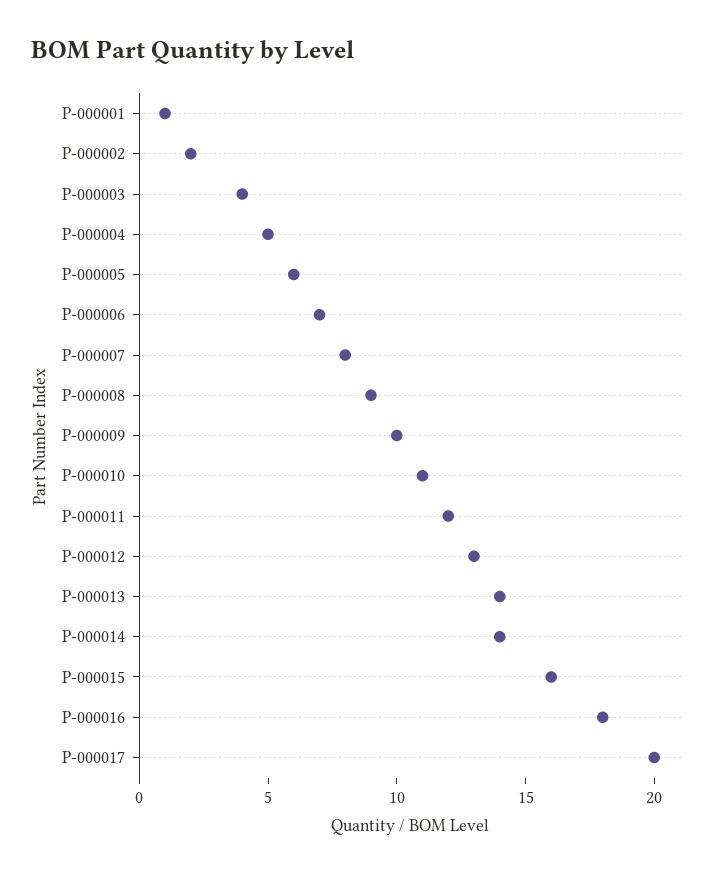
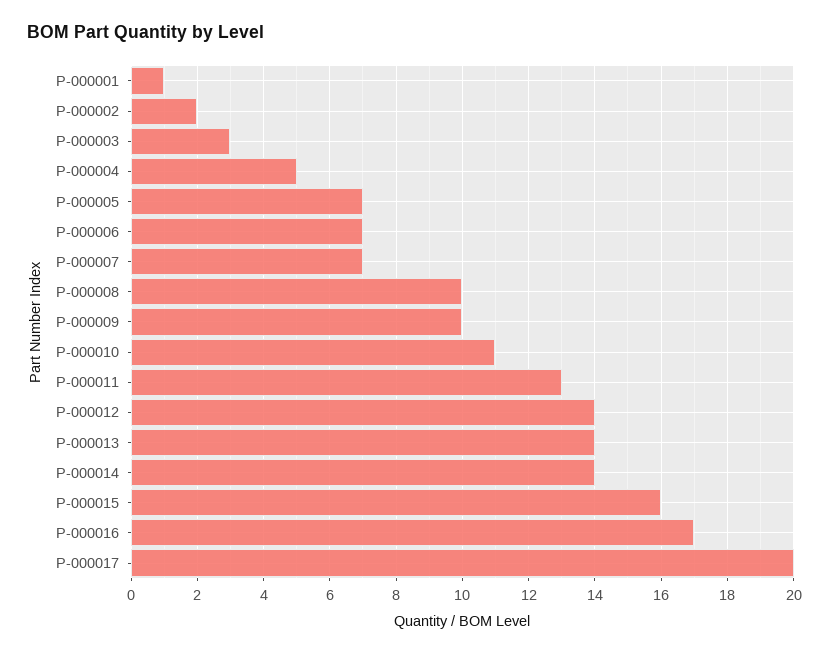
P-000003: 4 -> 3
P-000005: 6 -> 7
P-000007: 8 -> 7
P-000008: 9 -> 10
P-000011: 12 -> 13
P-000012: 13 -> 14
P-000016: 18 -> 17

